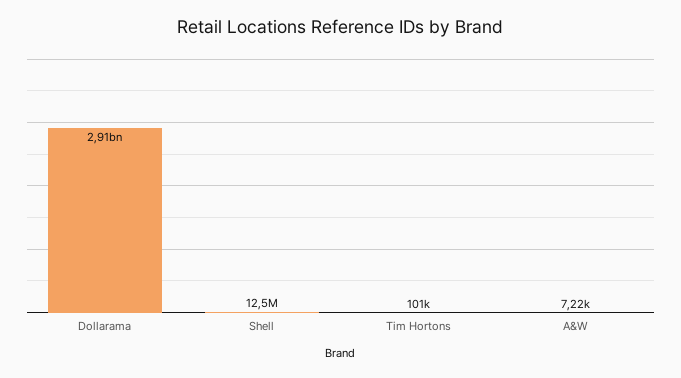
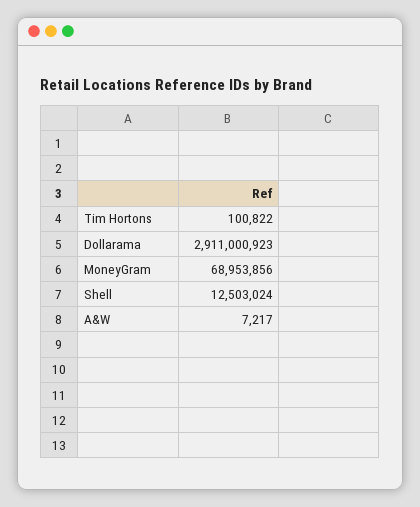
MoneyGram: none -> 68953856

